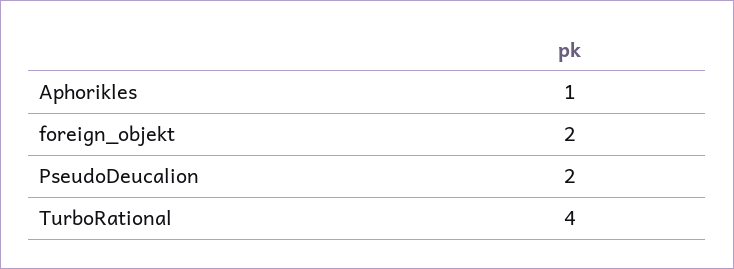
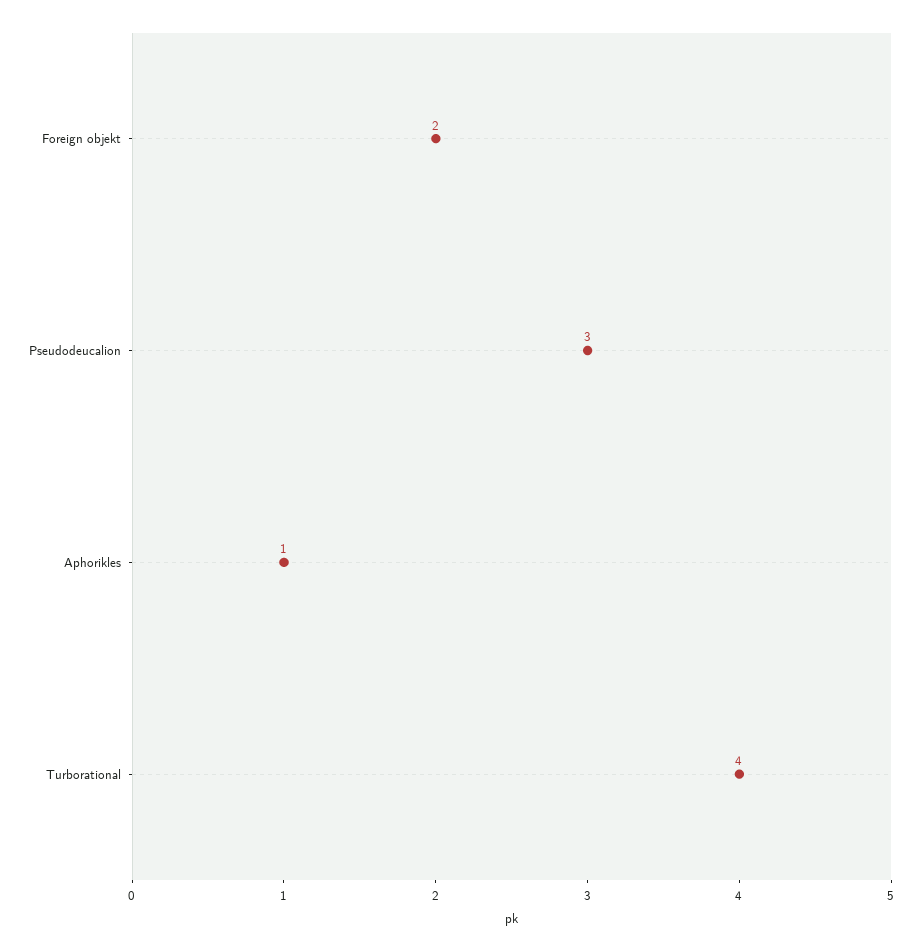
PseudoDeucalion: 2 -> 3

